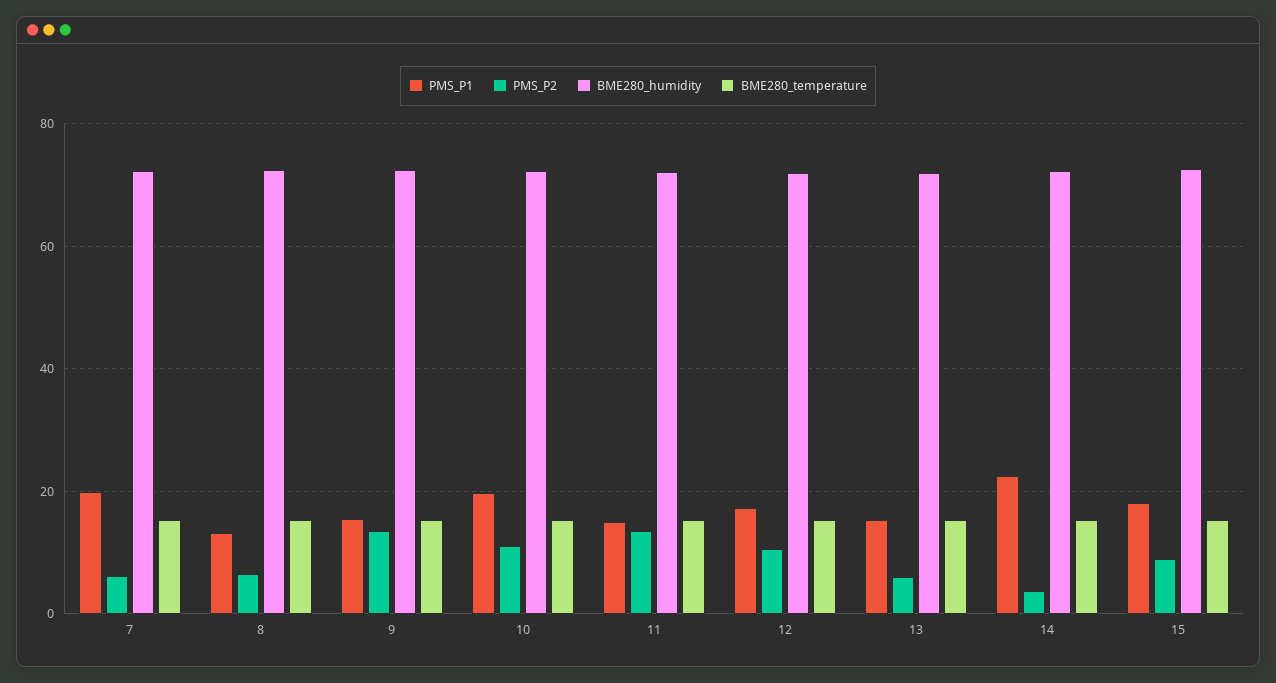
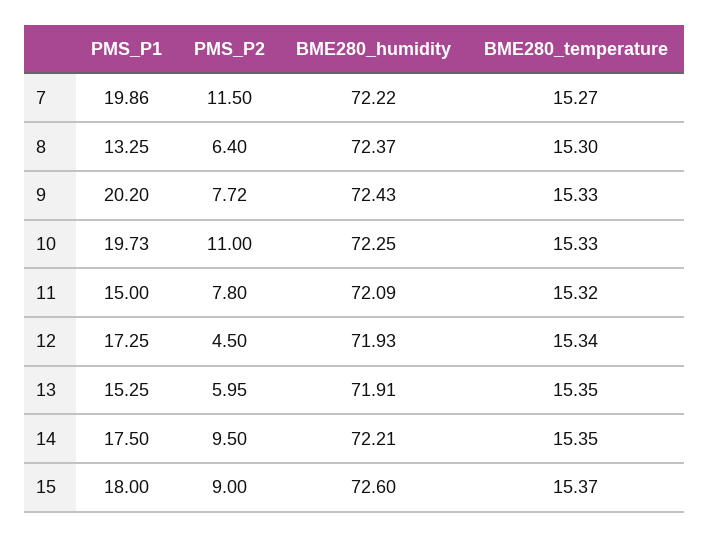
PMS_P2, 7: 6 -> 11.5
PMS_P1, 9: 16 -> 20.2
PMS_P2, 9: 14 -> 7.72
PMS_P2, 11: 14 -> 7.8
PMS_P2, 12: 10 -> 4.5
PMS_P1, 14: 22 -> 17.5
PMS_P2, 14: 4 -> 9.5

